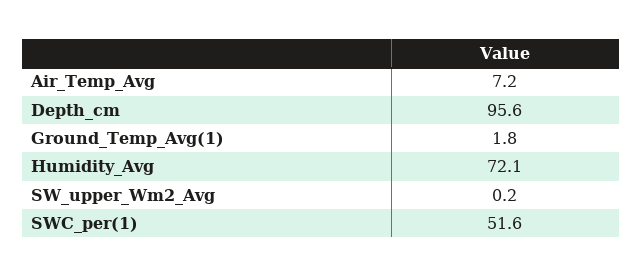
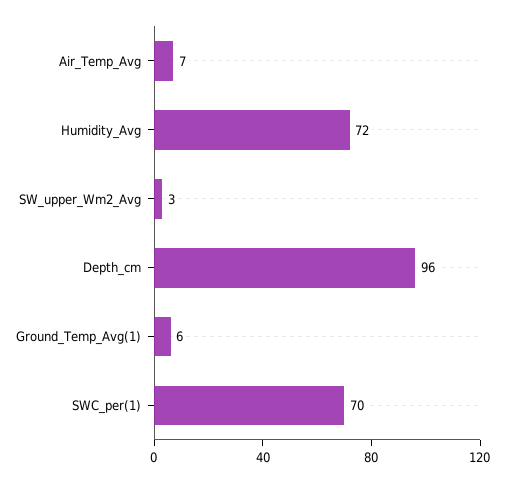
Ground_Temp_Avg(1): 1.8 -> 6
SW_upper_Wm2_Avg: 0.2 -> 3
SWC_per(1): 51.6 -> 70

